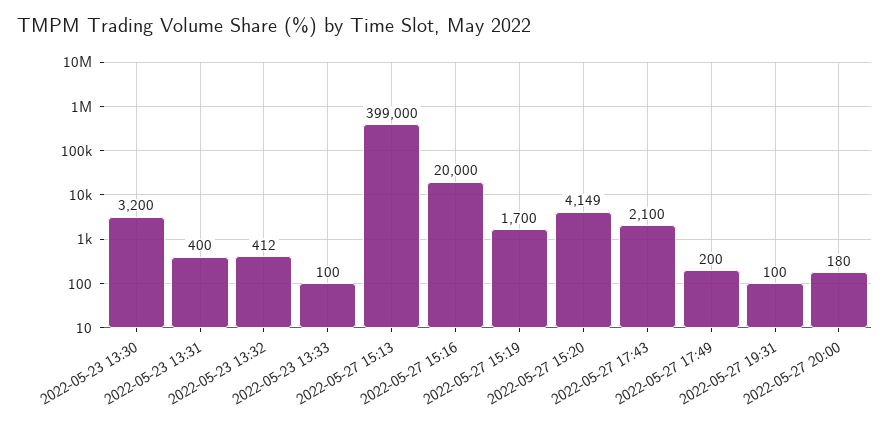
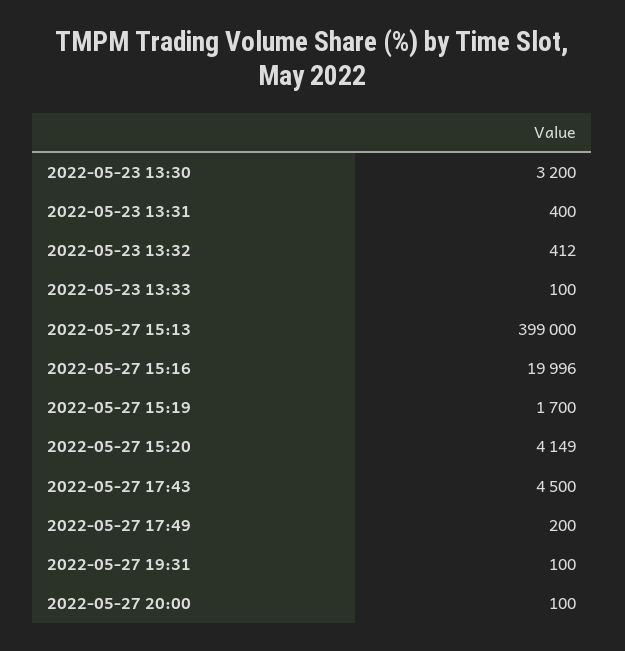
2022-05-27 15:16: 20000 -> 19996
2022-05-27 17:43: 2100 -> 4500
2022-05-27 20:00: 180 -> 100

